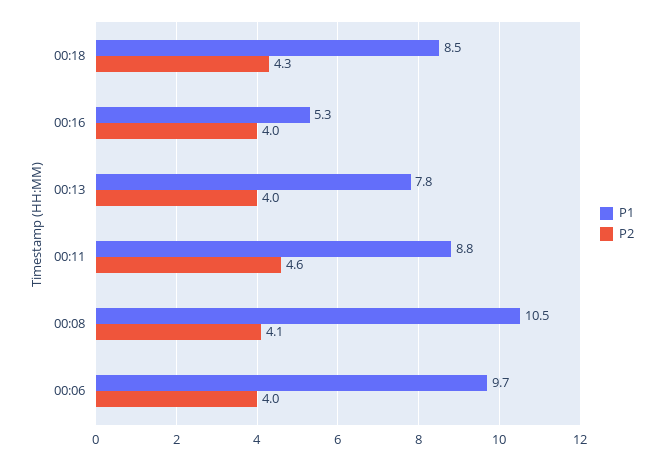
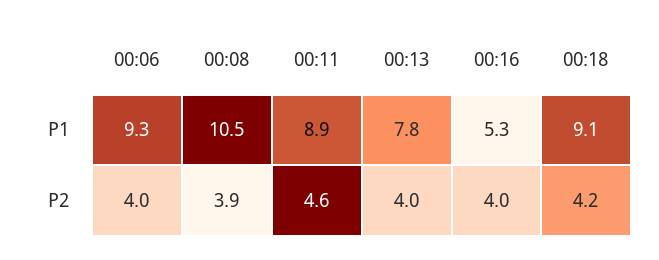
P1, 00:18: 8.5 -> 9.1
P2, 00:18: 4.3 -> 4.2
P1, 00:11: 8.8 -> 8.9
P2, 00:08: 4.1 -> 3.9
P1, 00:06: 9.7 -> 9.3

